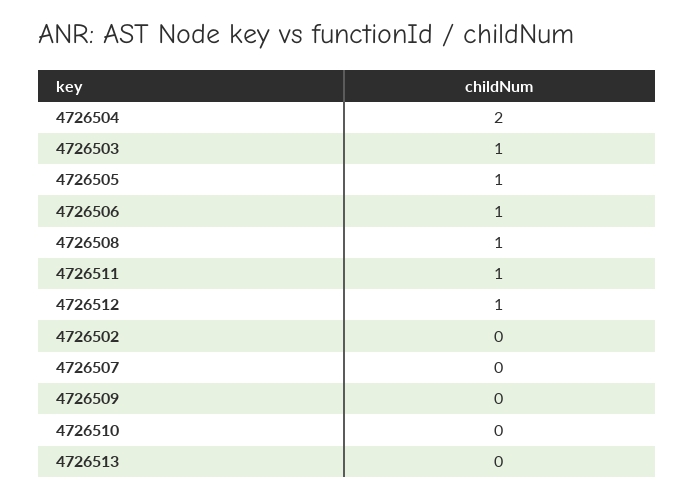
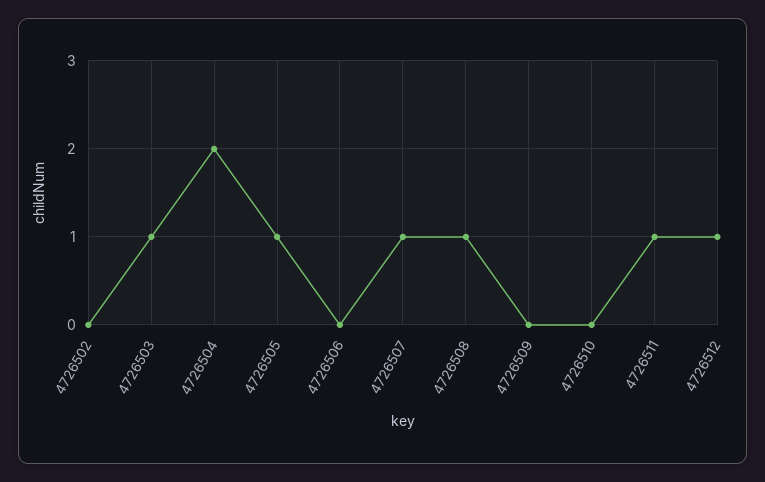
4726506: 1 -> 0
4726507: 0 -> 1
4726513: 0 -> none

